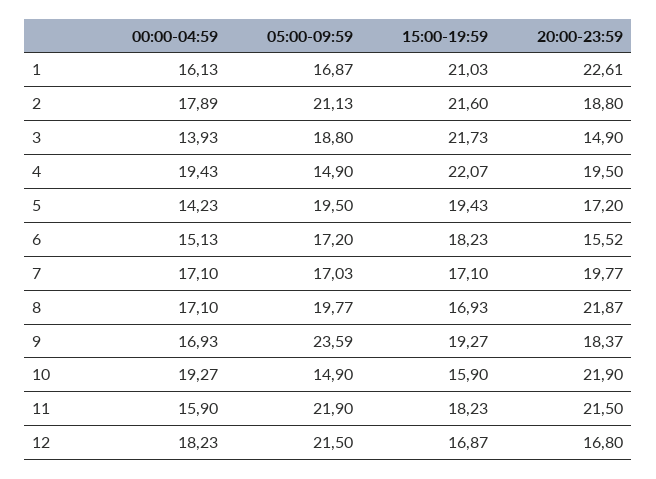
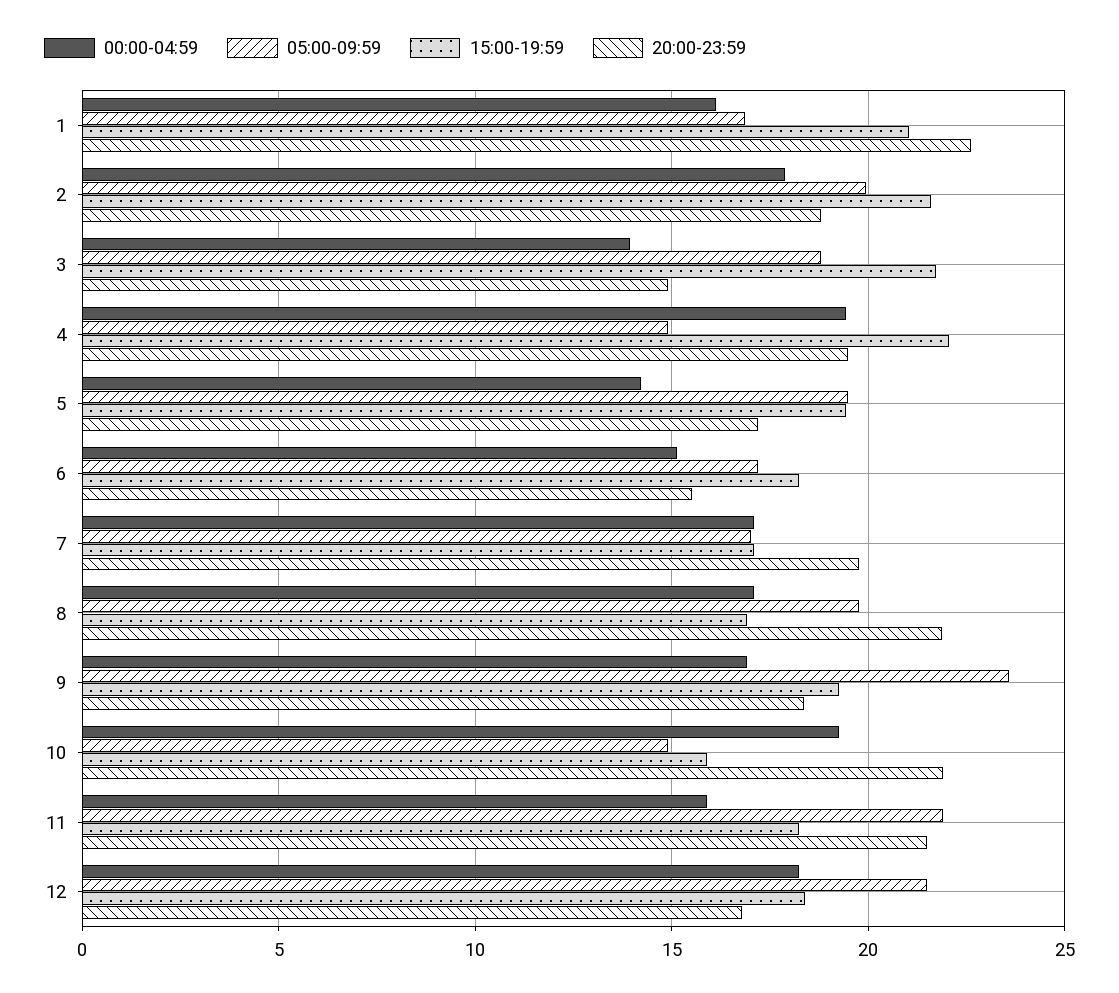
05:00-09:59, 2: 21.13 -> 20
15:00-19:59, 12: 16.87 -> 18.5

